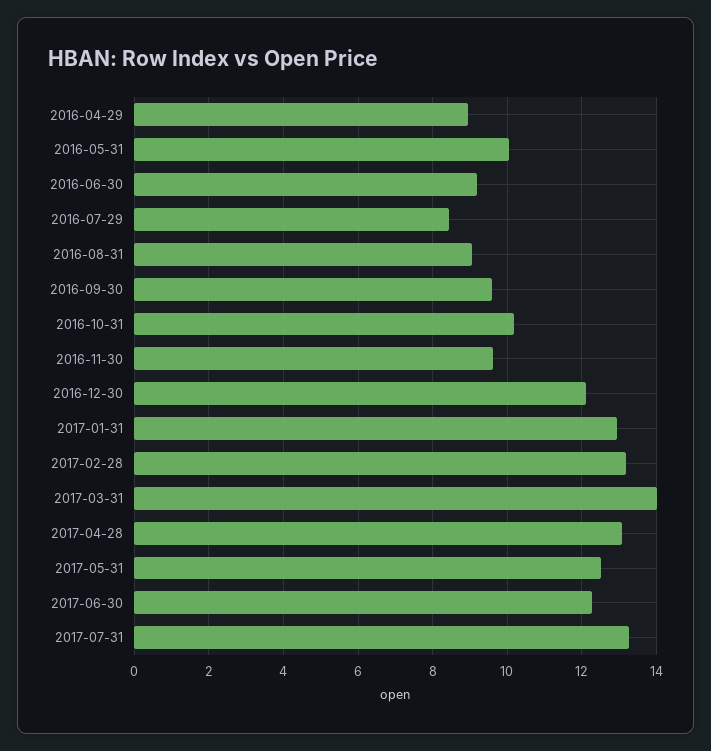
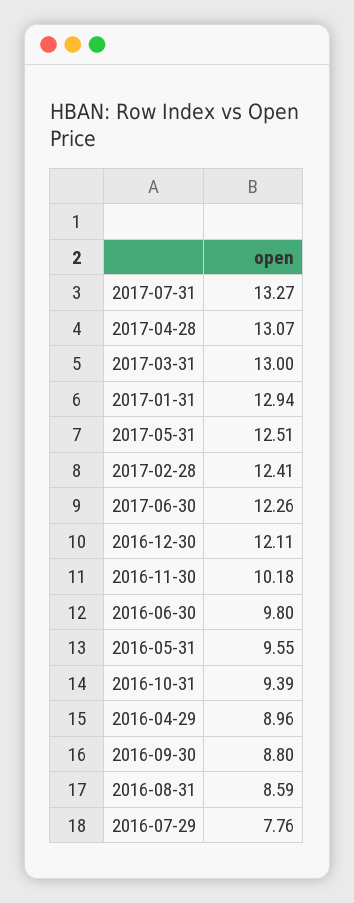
2016-05-31: 10 -> 9.55
2016-06-30: 9.2 -> 9.8
2016-07-29: 8.4 -> 7.76
2016-08-31: 9 -> 8.59
2016-09-30: 9.6 -> 8.8
2016-10-31: 10.2 -> 9.39
2016-11-30: 9.6 -> 10.18
2017-02-28: 13.2 -> 12.41
2017-03-31: 14 -> 13

